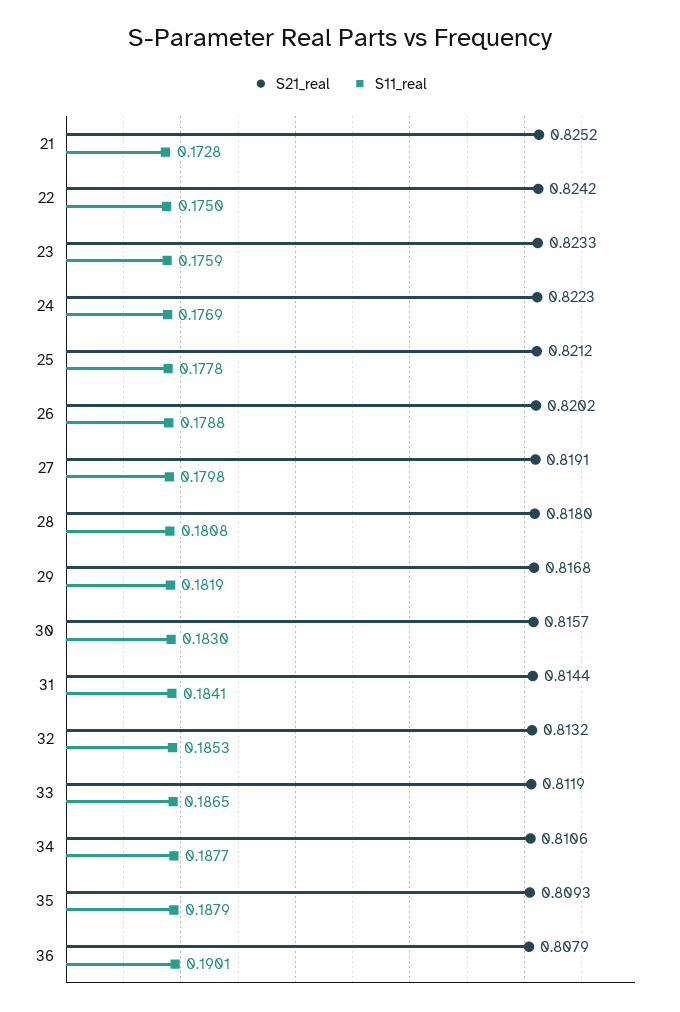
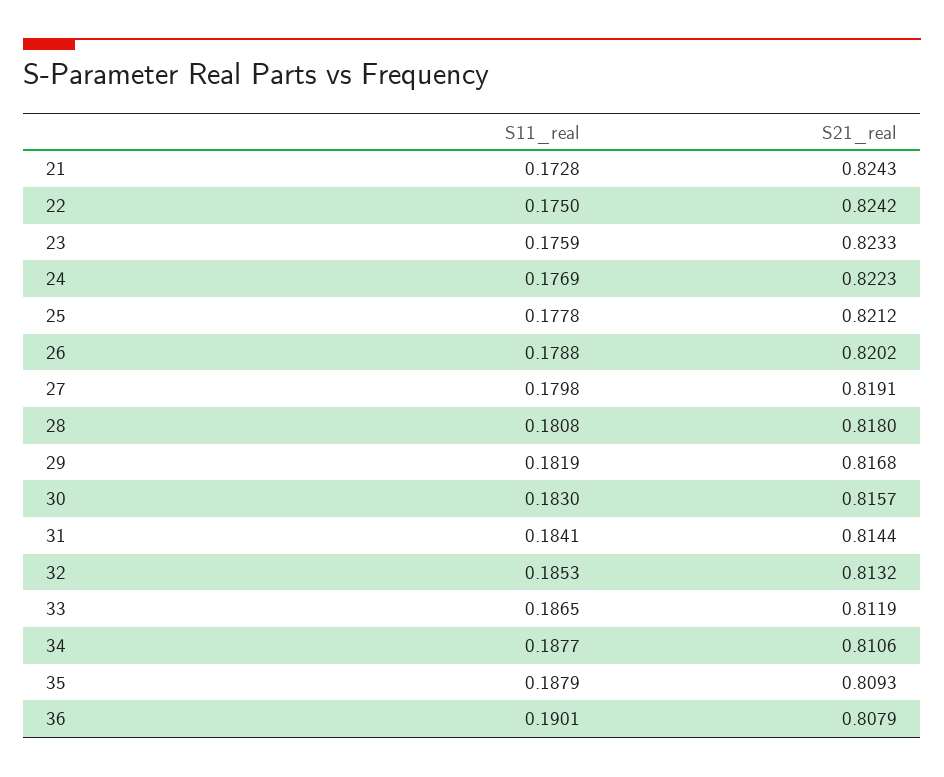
S21_real, 21: 0.8252 -> 0.8243

